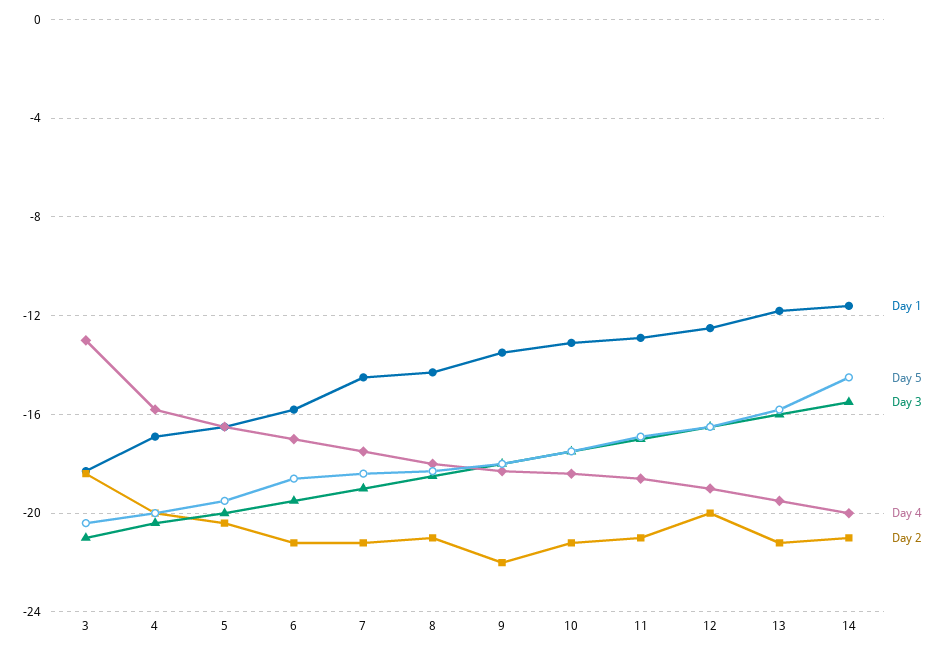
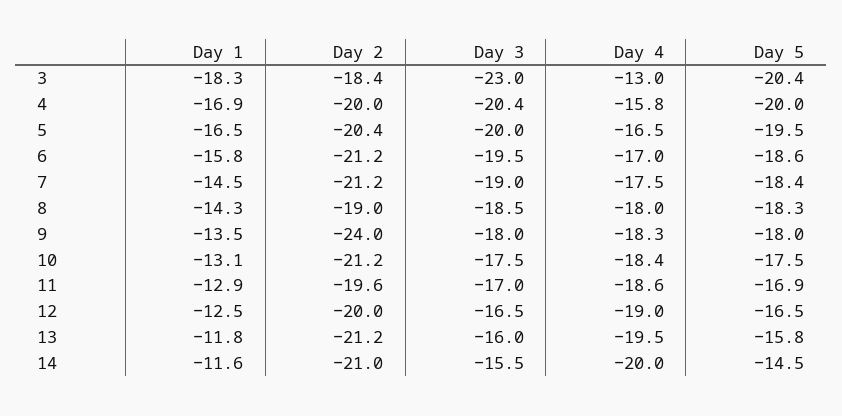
Day 3, 3: -21 -> -23
Day 2, 8: -21 -> -19
Day 2, 9: -22 -> -24
Day 2, 11: -21 -> -19.6

